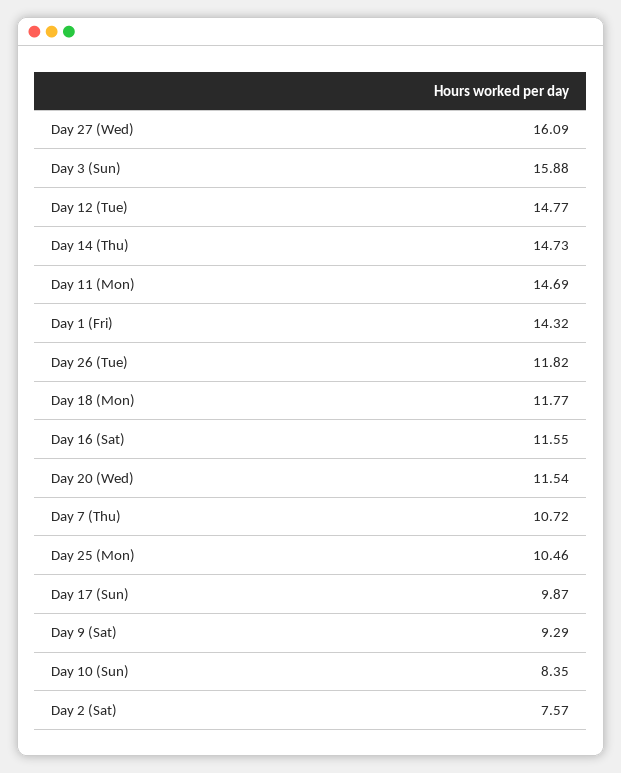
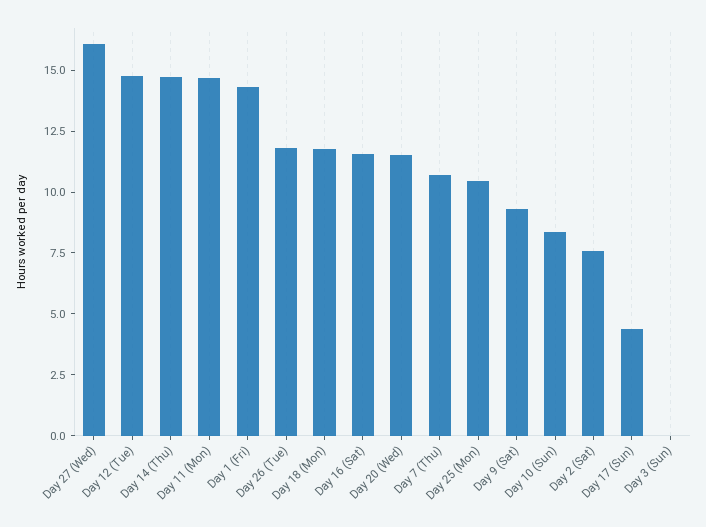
Day 3 (Sun): 15.88 -> 0
Day 17 (Sun): 9.87 -> 4.5

